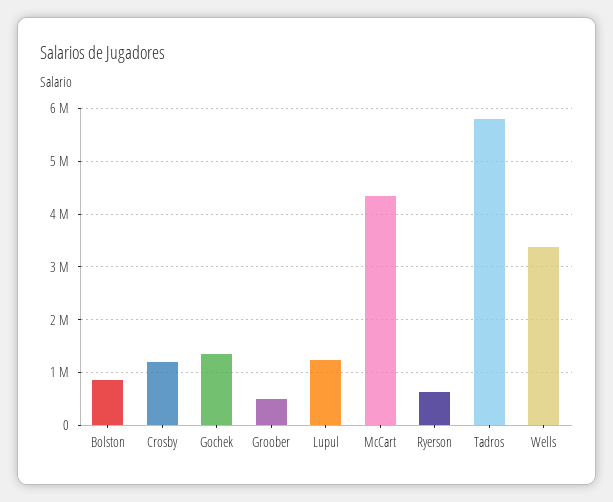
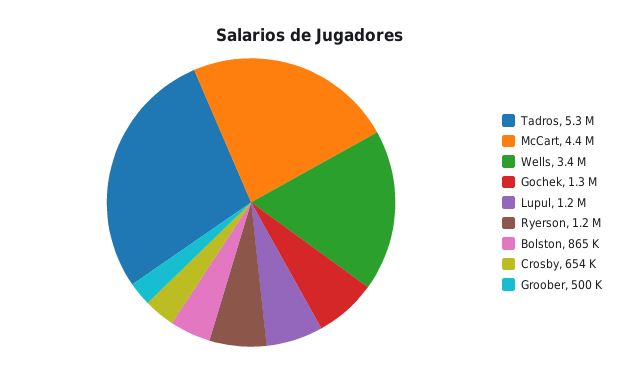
Crosby: 1200000 -> 654000
Ryerson: 600000 -> 1200000
Tadros: 5800000 -> 5300000

